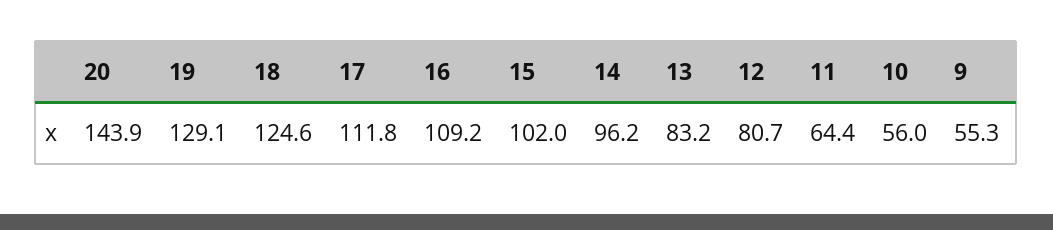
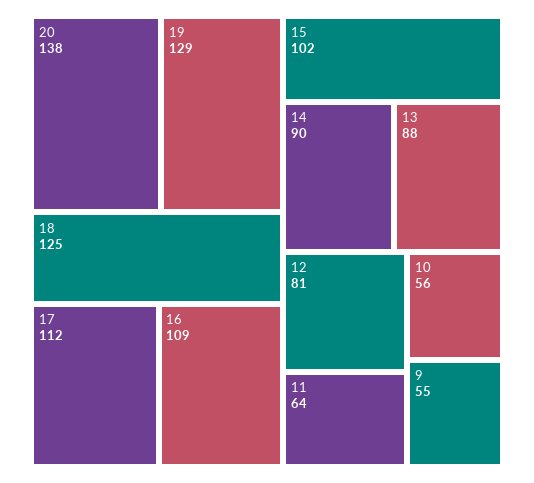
20: 143.9 -> 138
14: 96.2 -> 90
13: 83.2 -> 88

